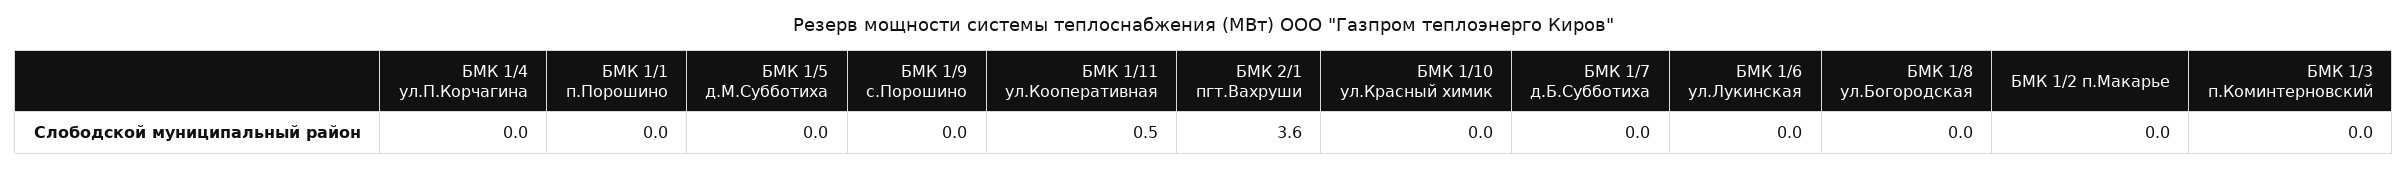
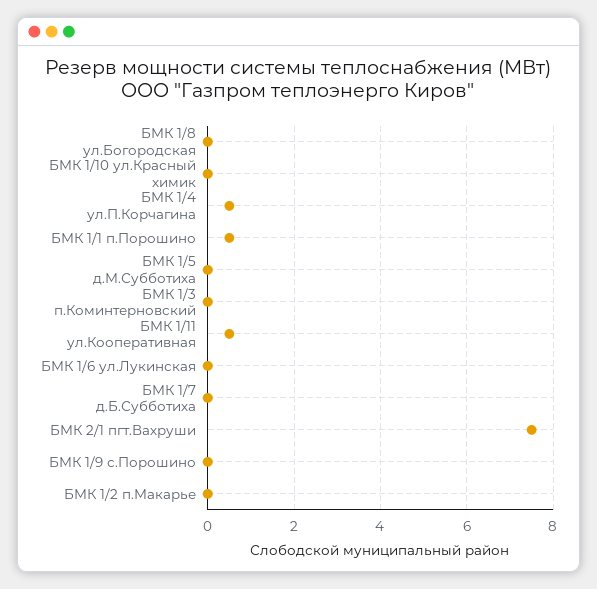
БМК 1/4 ул.П.Корчагина: 0 -> 0.5
БМК 1/1 п.Порошино: 0 -> 0.5
БМК 2/1 пгт.Вахруши: 3.6 -> 7.5

